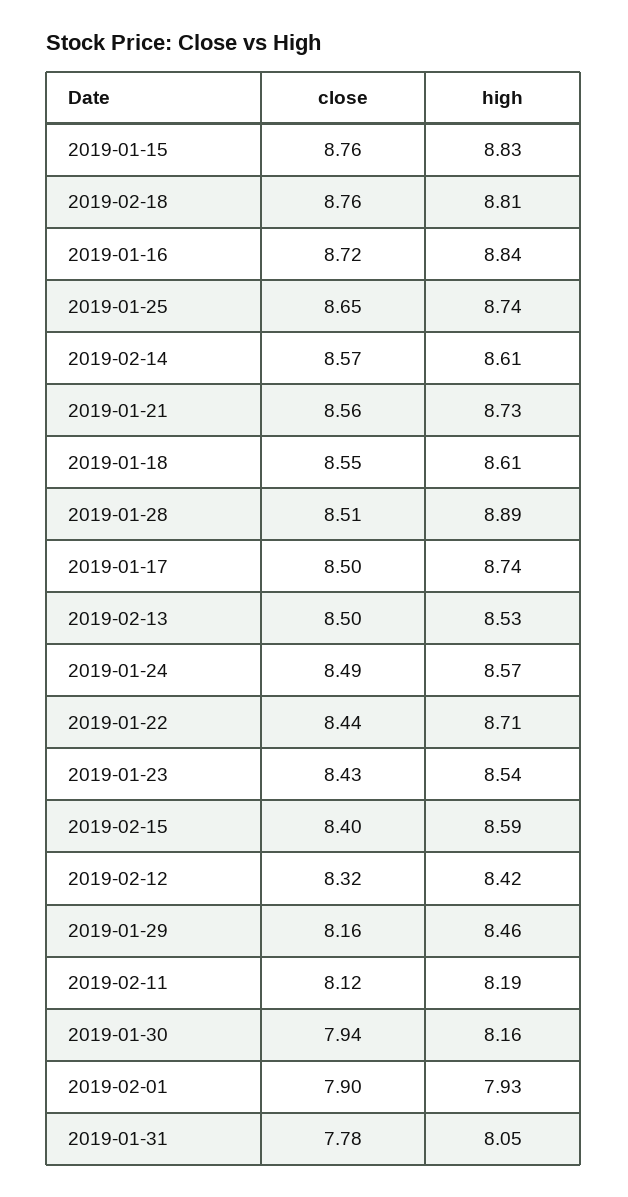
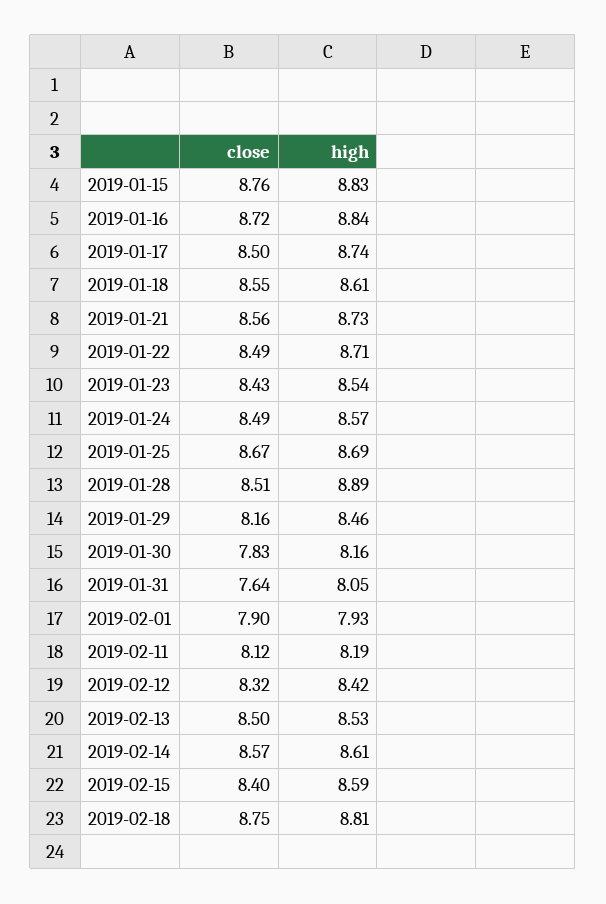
close, 2019-02-18: 8.76 -> 8.75
close, 2019-01-25: 8.65 -> 8.67
high, 2019-01-25: 8.74 -> 8.69
close, 2019-01-22: 8.44 -> 8.49
close, 2019-01-30: 7.94 -> 7.83
close, 2019-01-31: 7.78 -> 7.64

